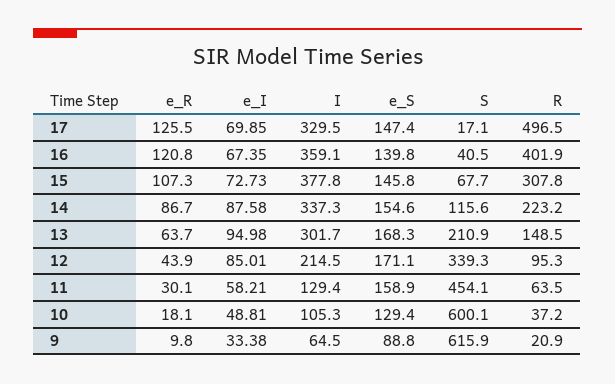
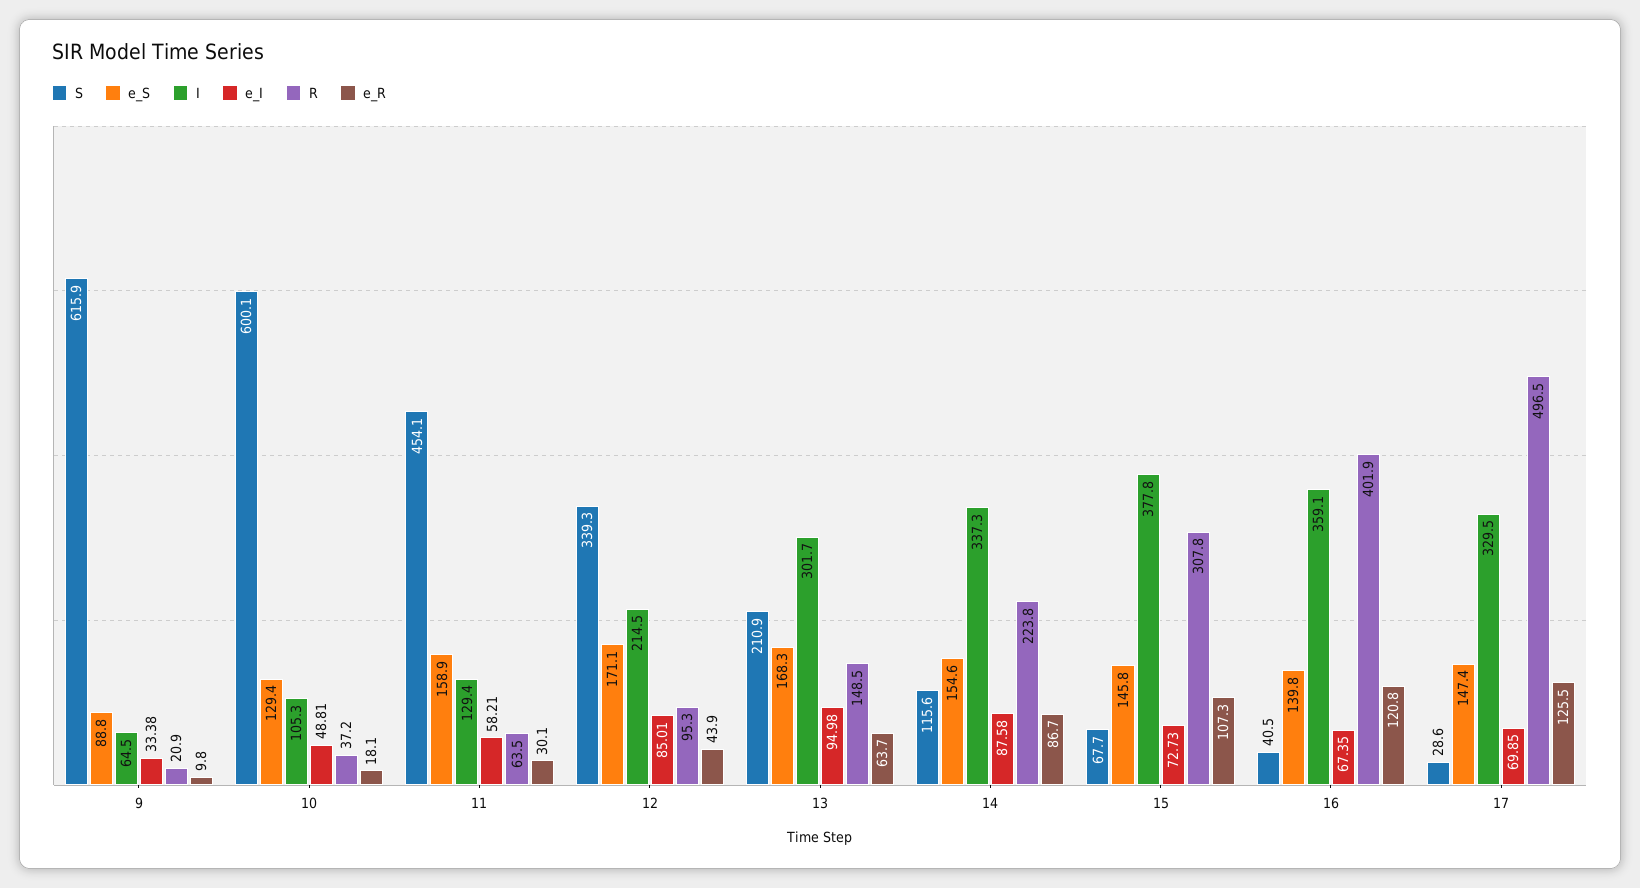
S, 17: 17.1 -> 28.6
R, 14: 223.2 -> 223.8

